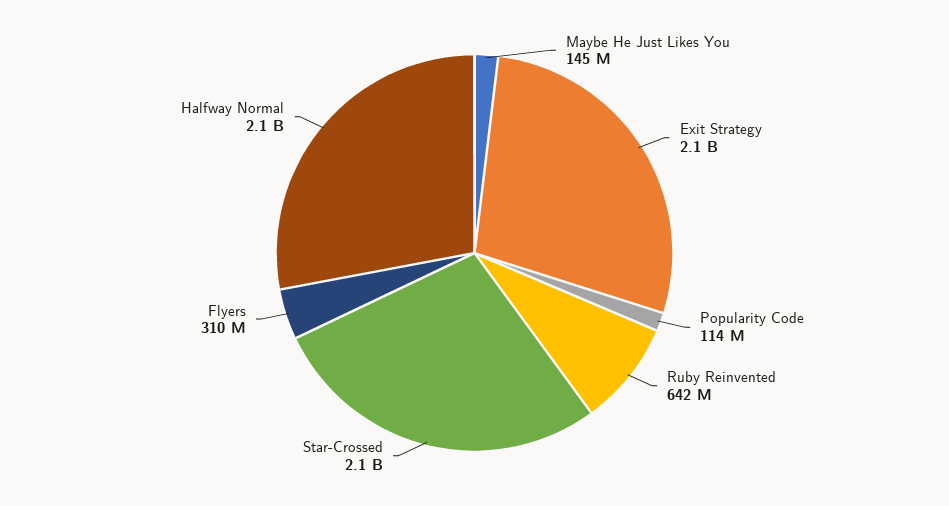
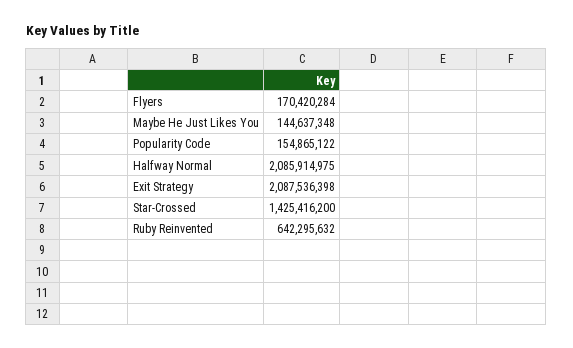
Popularity Code: 114000000 -> 154865122
Star-Crossed: 2100000000 -> 1425416200
Flyers: 310000000 -> 170420284

